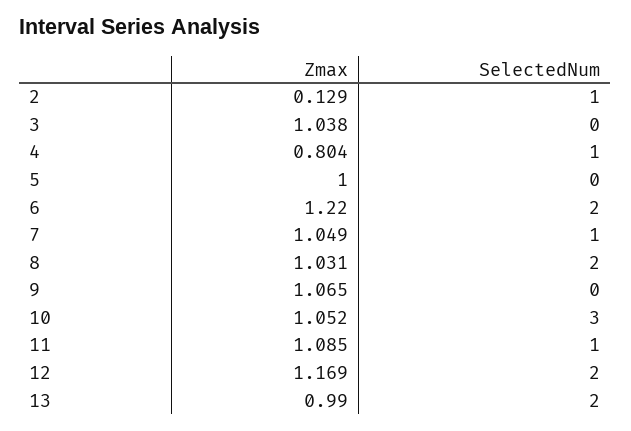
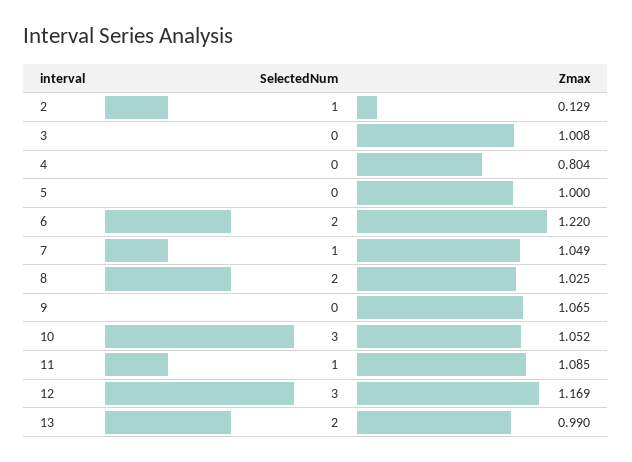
Zmax, 3: 1.038 -> 1.008
SelectedNum, 4: 1 -> 0
Zmax, 8: 1.031 -> 1.025
SelectedNum, 12: 2 -> 3

